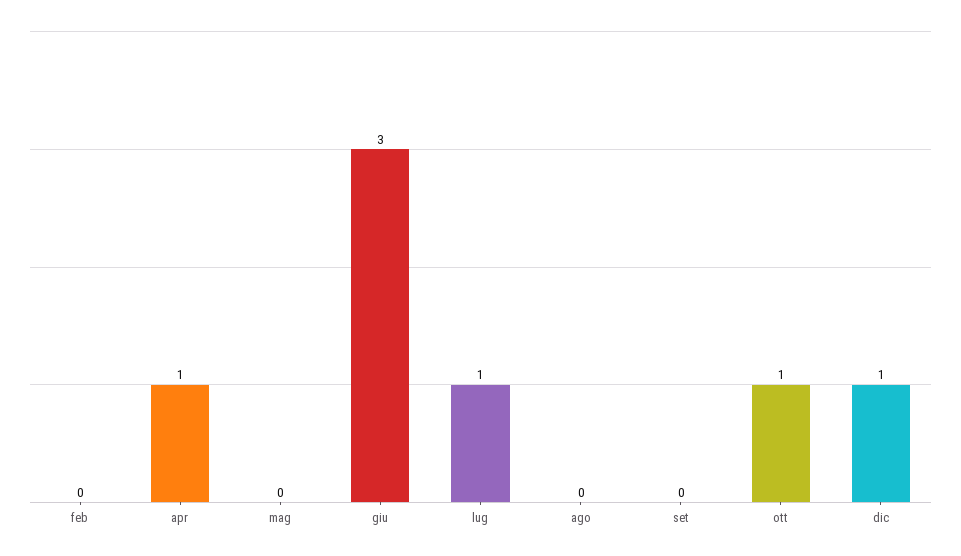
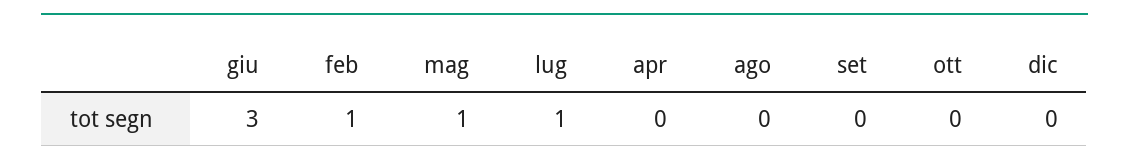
feb: 0 -> 1
apr: 1 -> 0
mag: 0 -> 1
ott: 1 -> 0
dic: 1 -> 0

